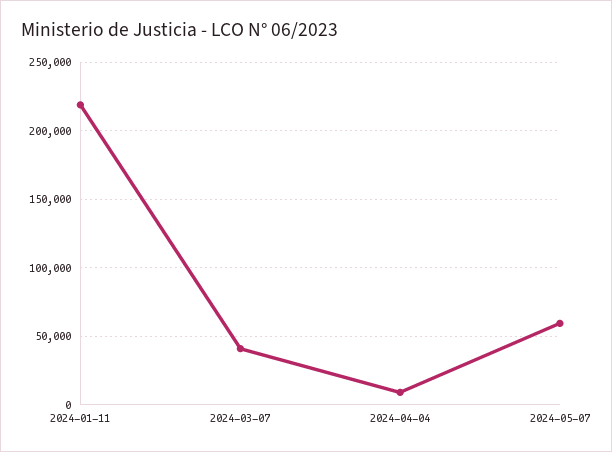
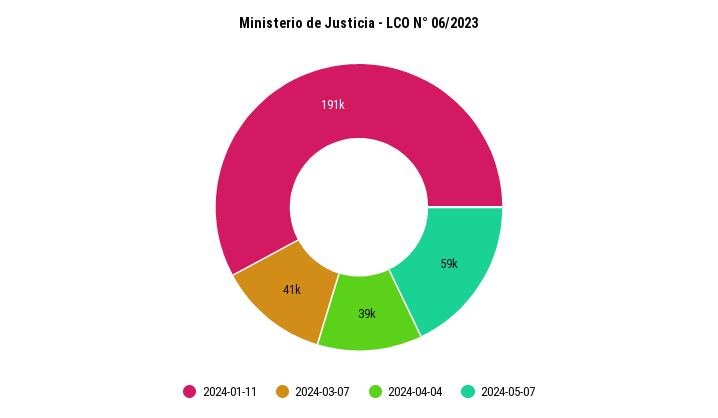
2024-01-11: 220000 -> 191000
2024-04-04: 10000 -> 39000

